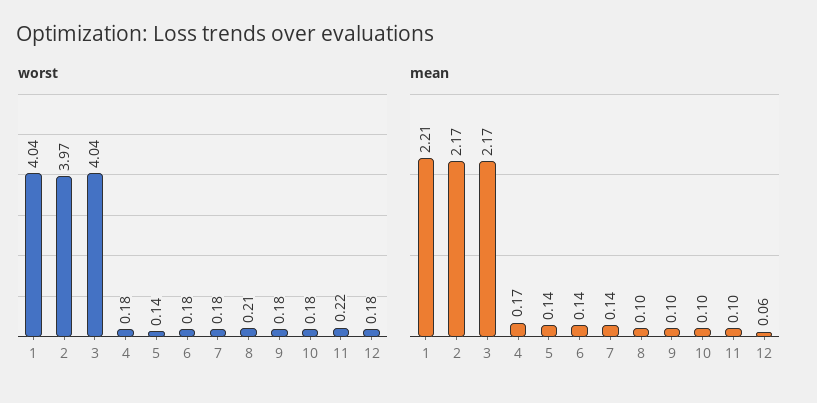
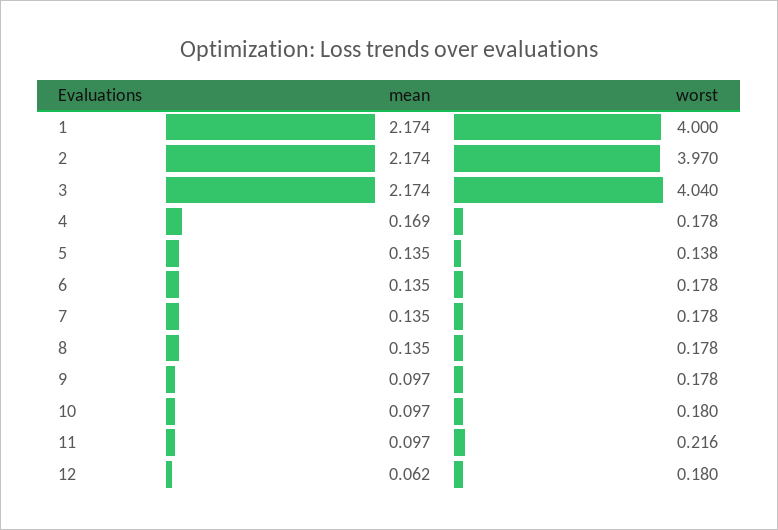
worst, 1: 4.04 -> 4
worst, 8: 0.21 -> 0.178
mean, 1: 2.21 -> 2.174
mean, 8: 0.1 -> 0.135

